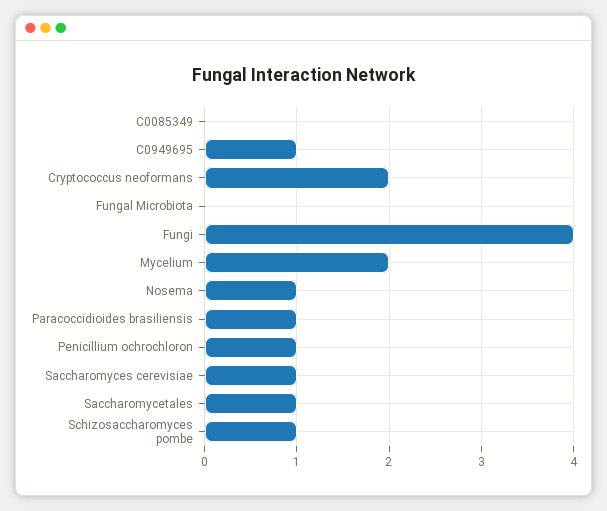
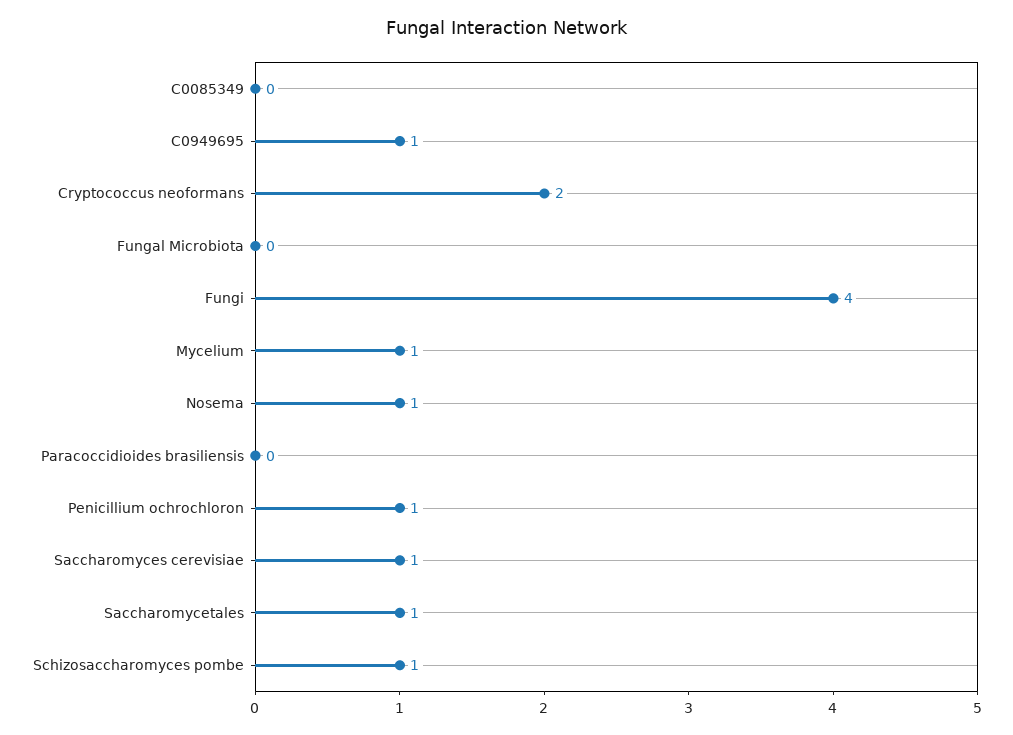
Mycelium: 2 -> 1
Paracoccidioides brasiliensis: 1 -> 0

